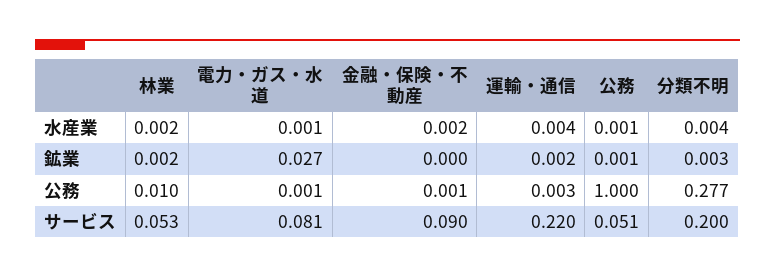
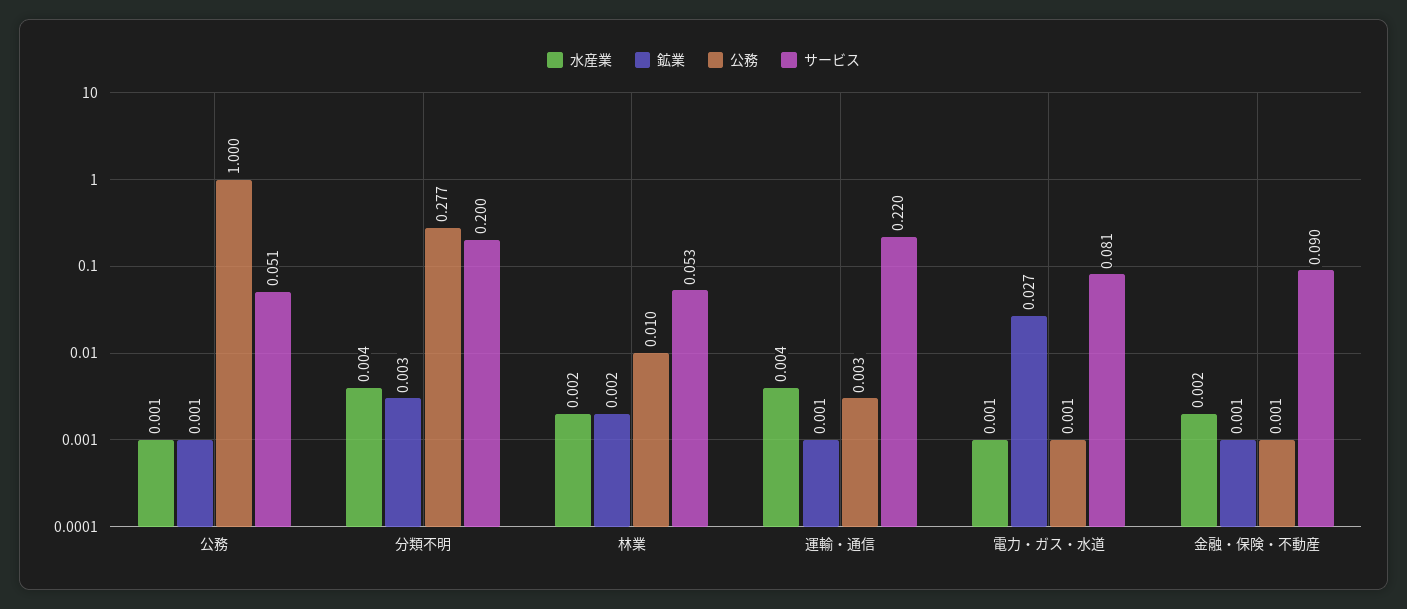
鉱業, 金融・保険・不動産: 0 -> 0.001
鉱業, 運輸・通信: 0.002 -> 0.001

